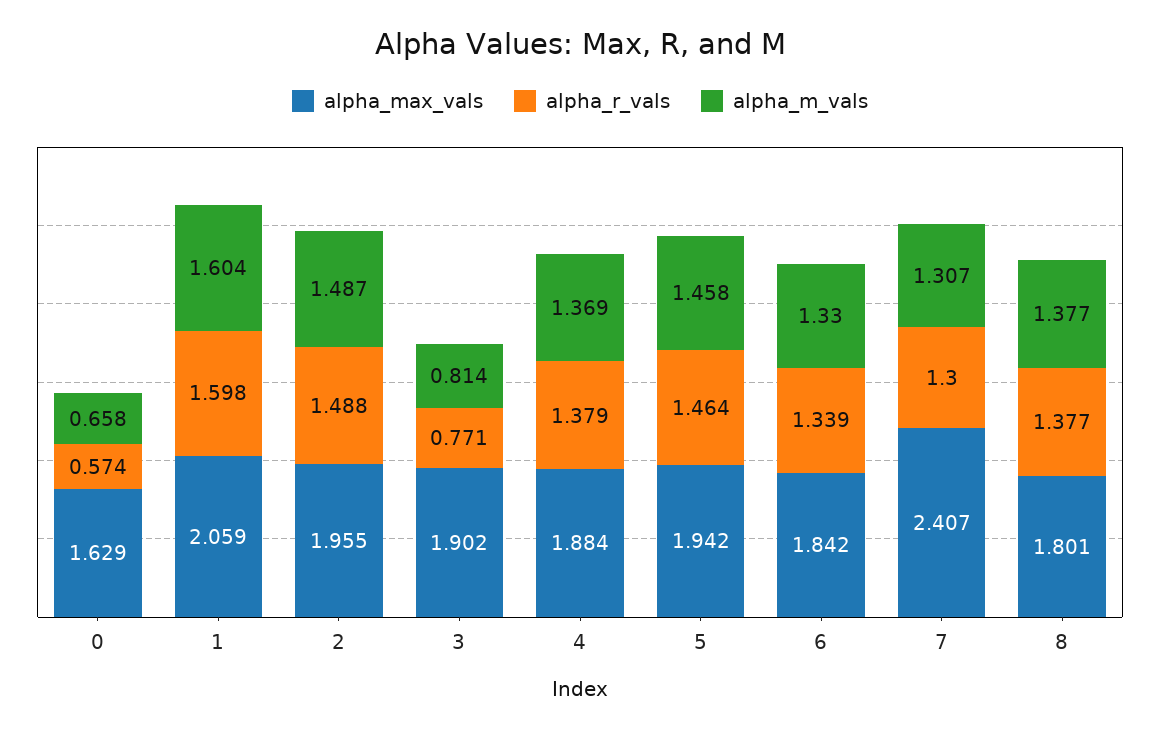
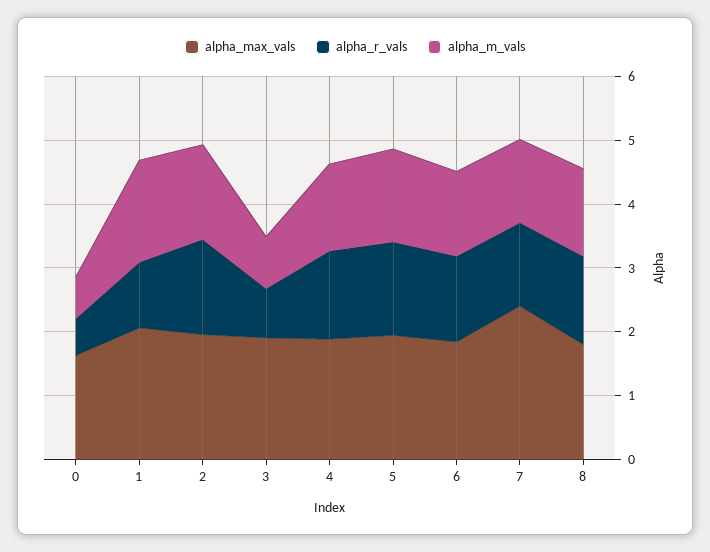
alpha_r_vals, 1: 1.598 -> 1

